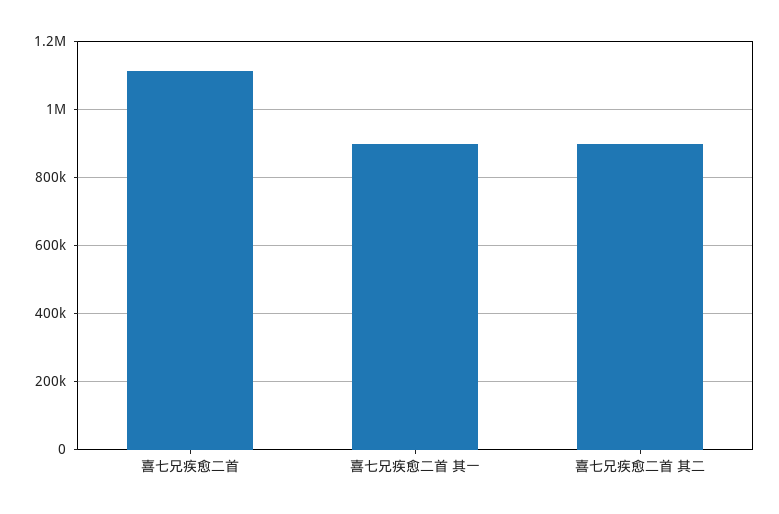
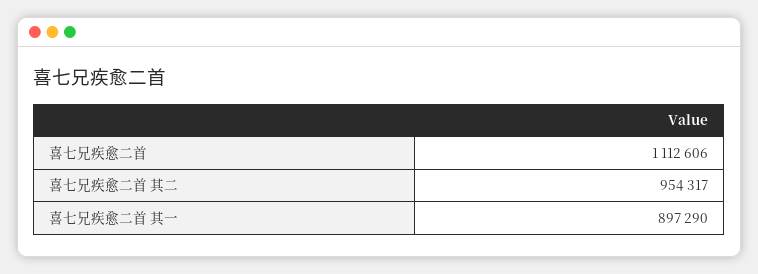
喜七兄疾愈二首 其二: 900000 -> 954317

